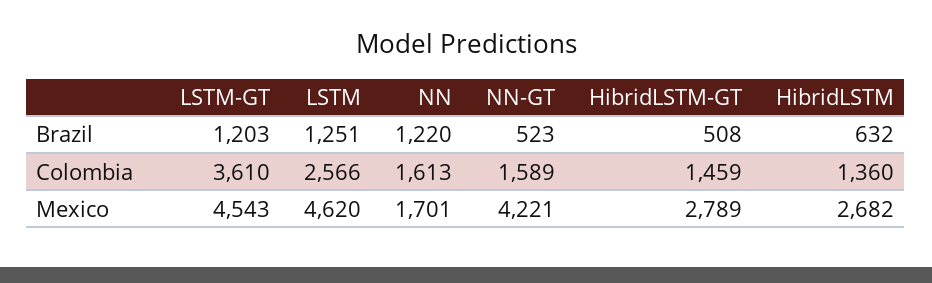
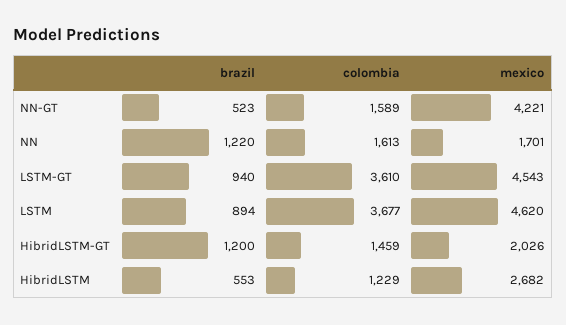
LSTM-GT, Brazil: 1203 -> 940
LSTM, Brazil: 1251 -> 894
HibridLSTM-GT, Brazil: 508 -> 1200
HibridLSTM, Brazil: 632 -> 553
LSTM, Colombia: 2566 -> 3677
HibridLSTM, Colombia: 1360 -> 1229
HibridLSTM-GT, Mexico: 2789 -> 2026

